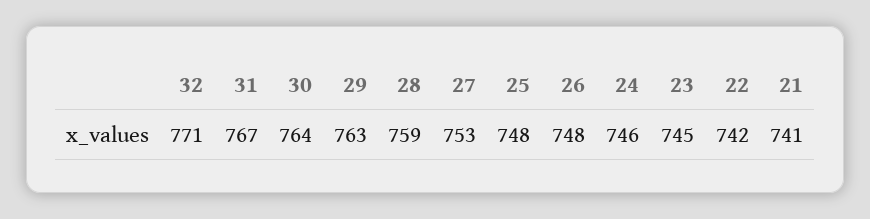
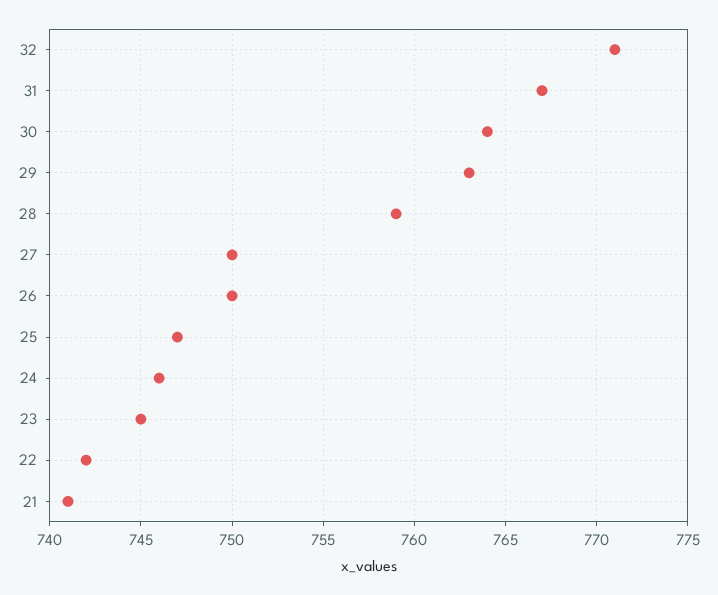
27: 753 -> 750
25: 748 -> 747
26: 748 -> 750

